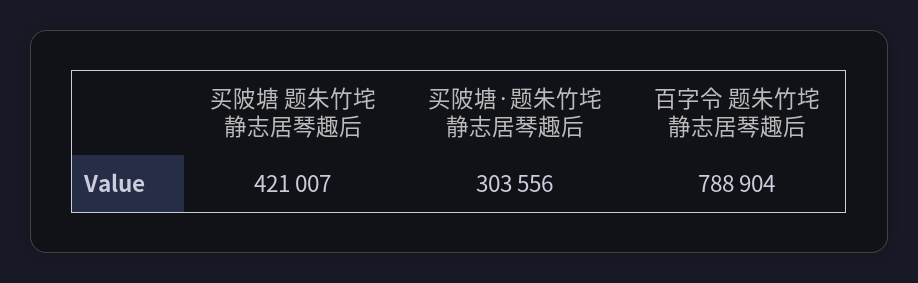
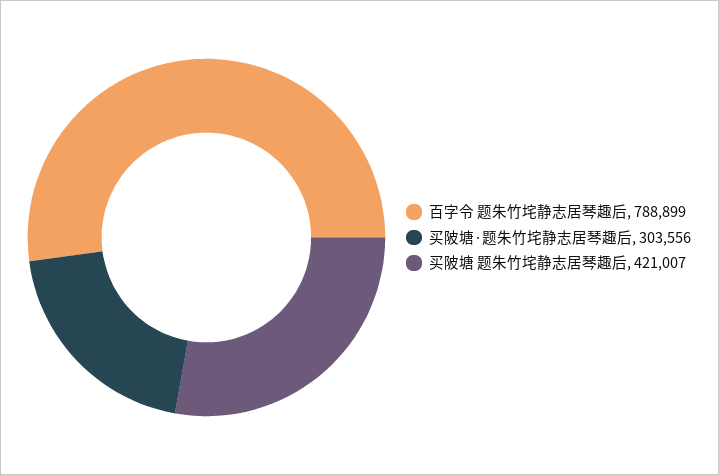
百字令 题朱竹垞静志居琴趣后: 788904 -> 788899

